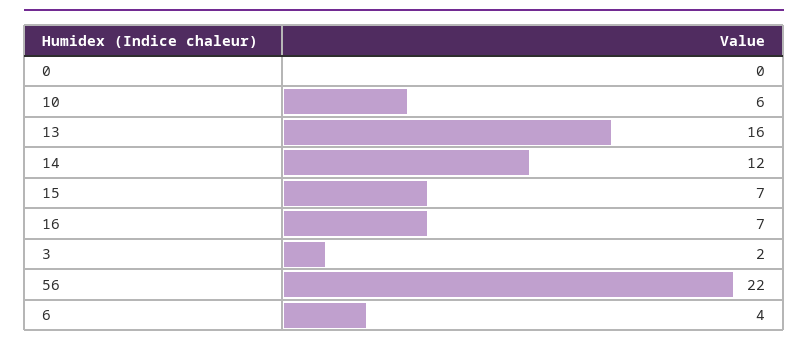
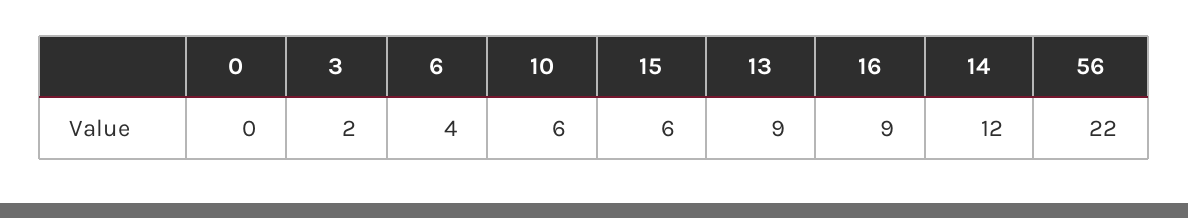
13: 16 -> 9
15: 7 -> 6
16: 7 -> 9

